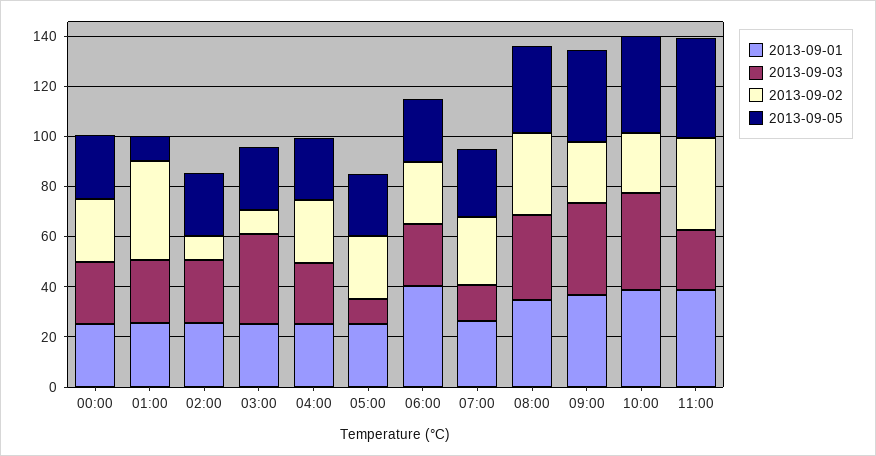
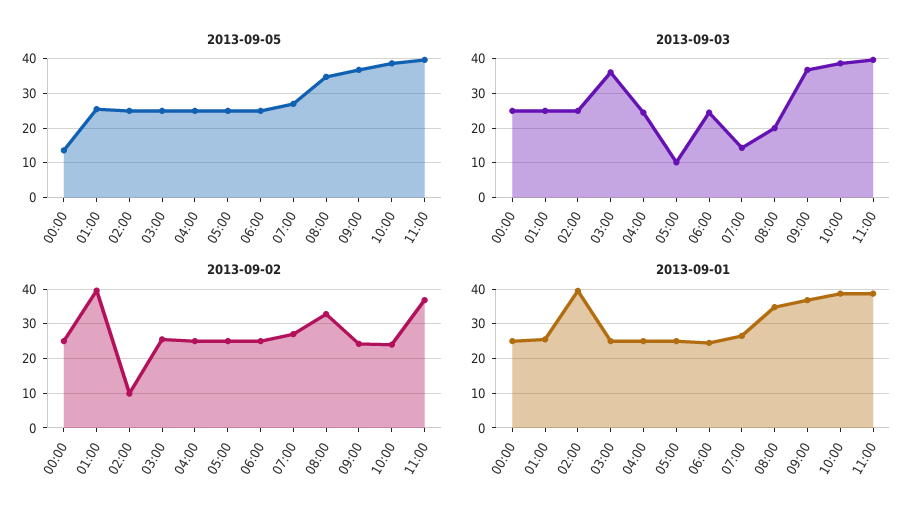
2013-09-05, 00:00: 25 -> 14
2013-09-05, 01:00: 10 -> 26
2013-09-01, 02:00: 25 -> 40
2013-09-02, 03:00: 10 -> 26
2013-09-01, 06:00: 40 -> 24
2013-09-03, 08:00: 35 -> 20
2013-09-03, 11:00: 25 -> 40

